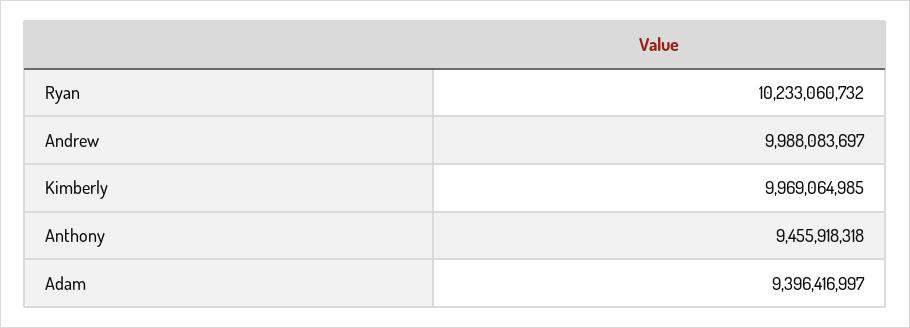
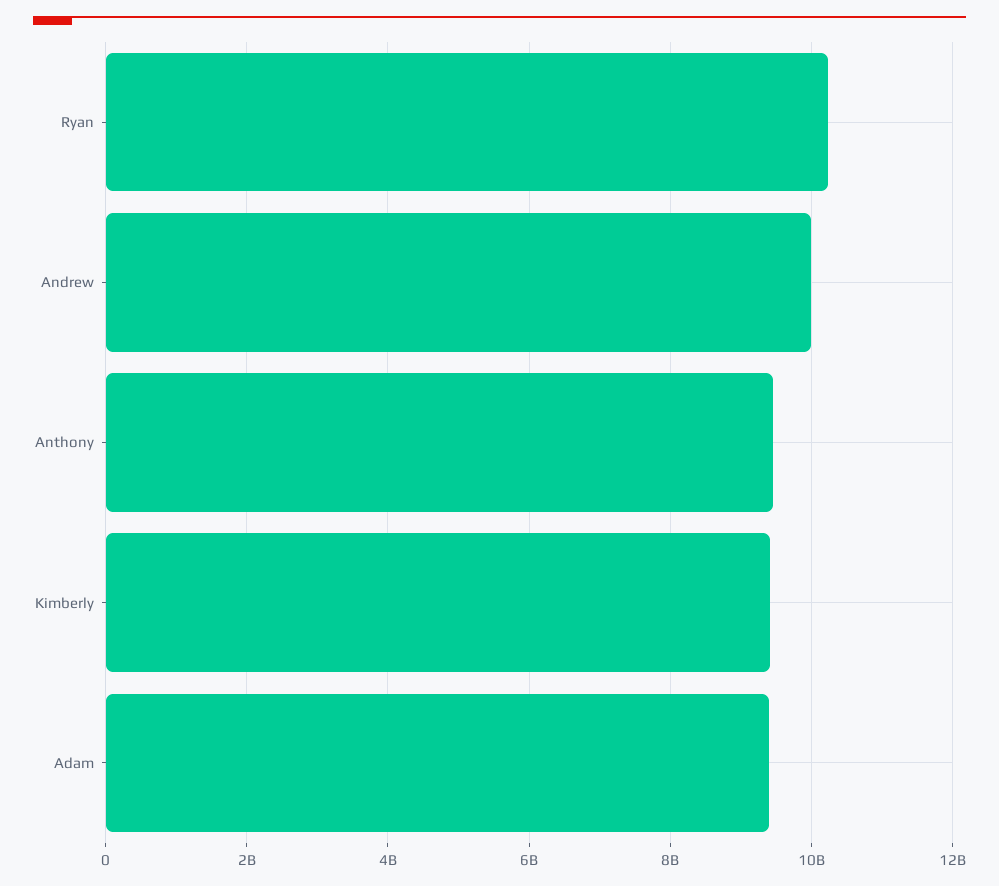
Kimberly: 9969064985 -> 9400000000

